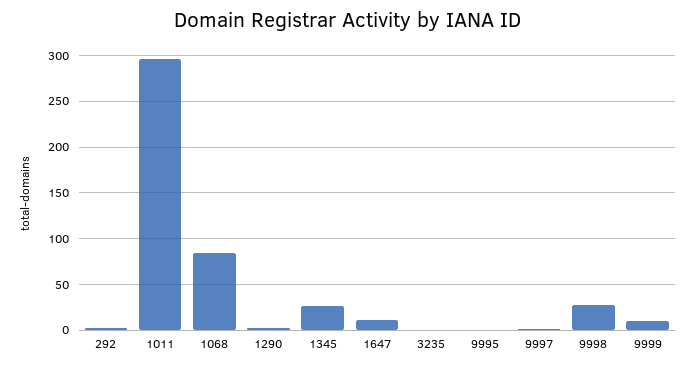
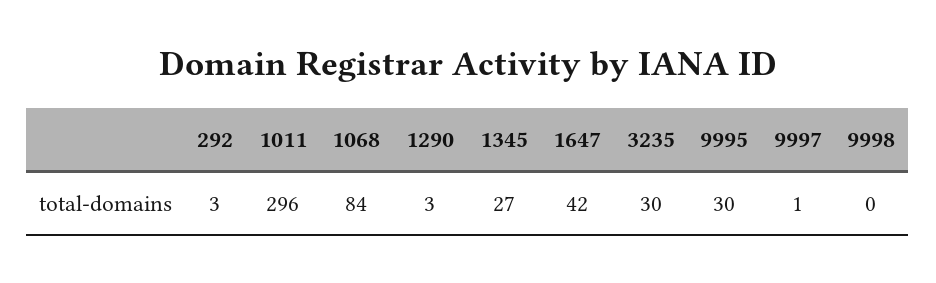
1647: 10 -> 42
3235: 0 -> 30
9995: 0 -> 30
9998: 30 -> 0
9999: 10 -> none

